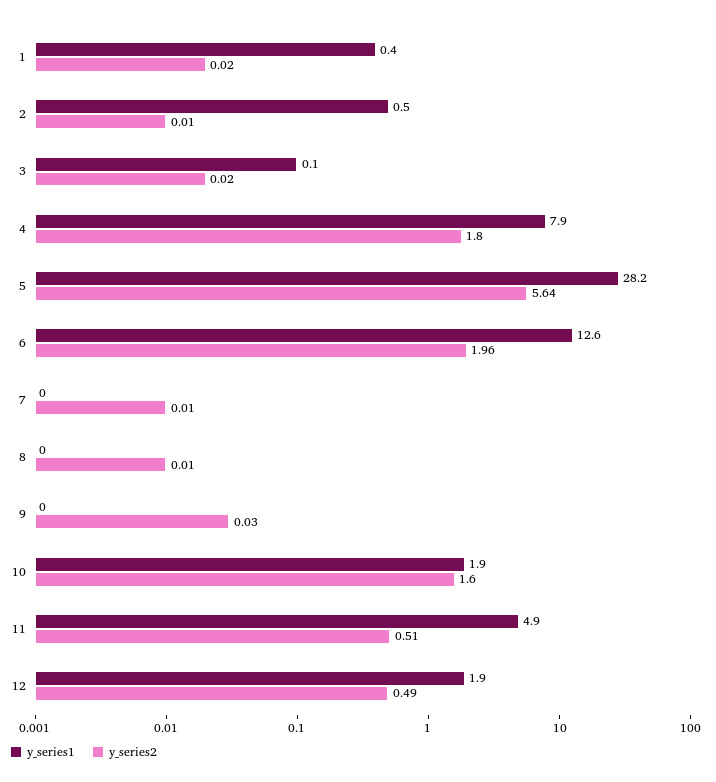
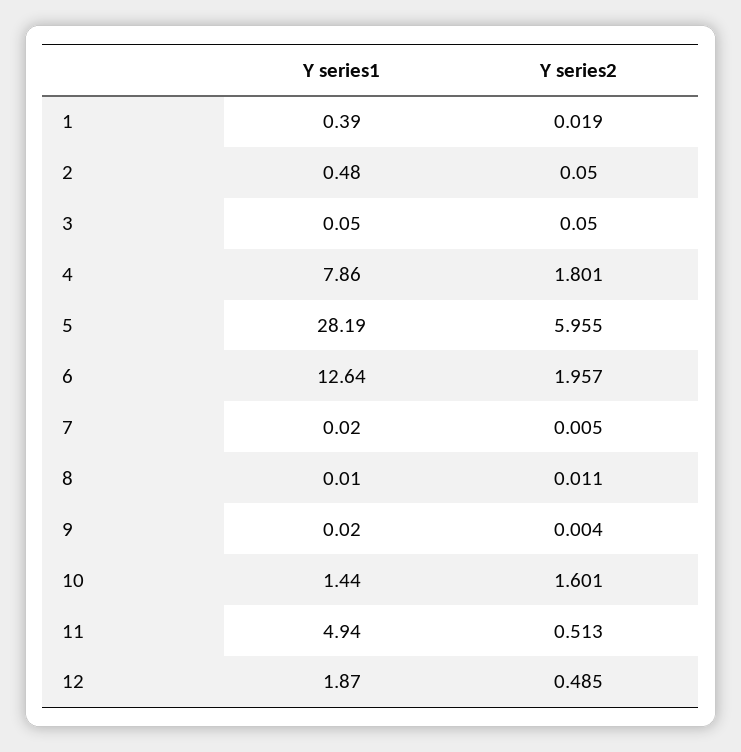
y_series2, 2: 0.01 -> 0.05
y_series2, 3: 0.02 -> 0.05
y_series2, 5: 5.64 -> 5.955
y_series2, 9: 0.03 -> 0.004
y_series1, 10: 1.9 -> 1.44

